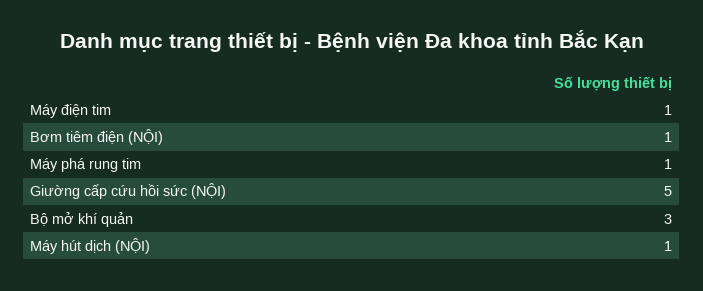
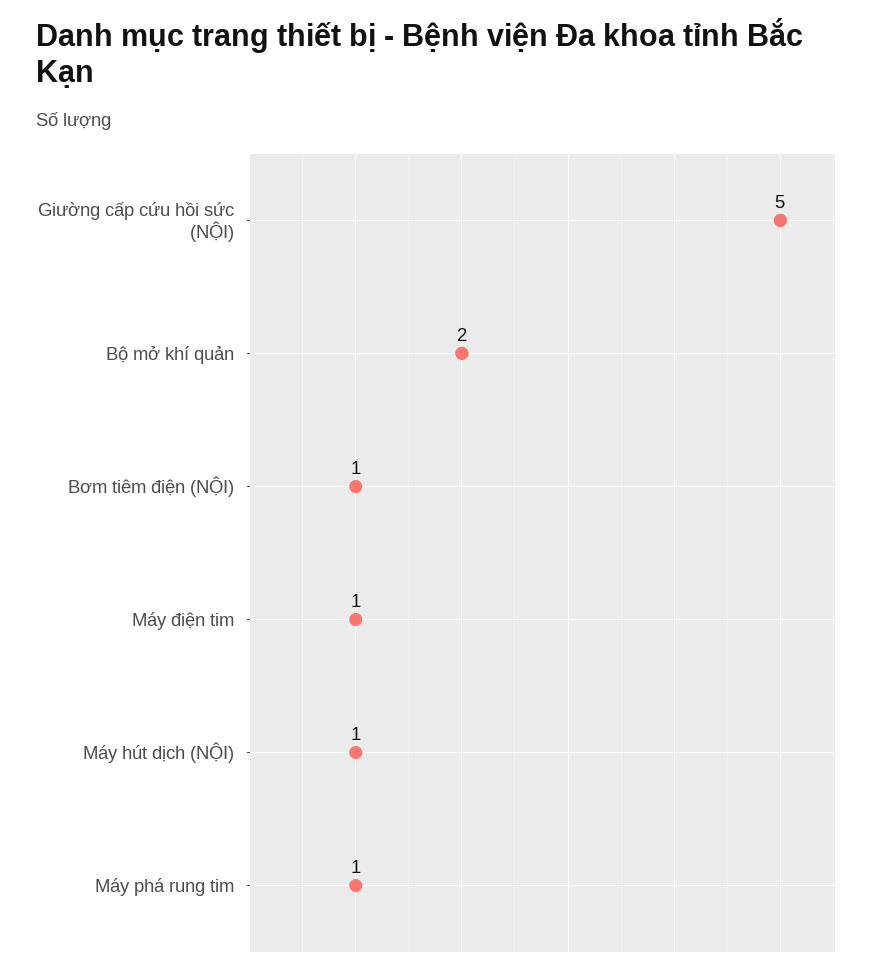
Bộ mở khí quản: 3 -> 2

